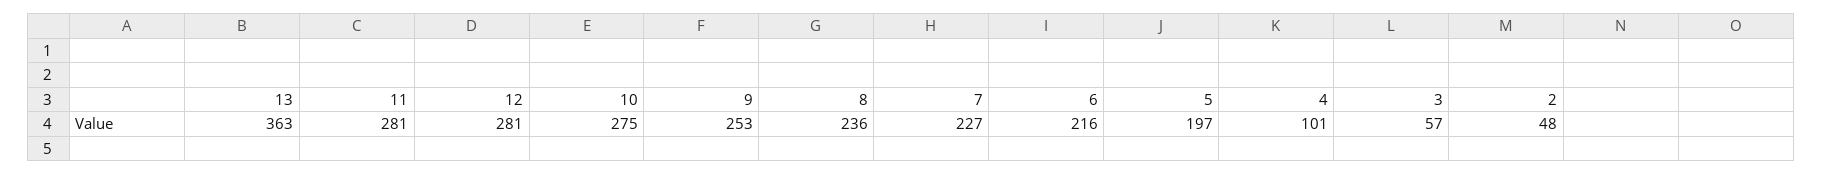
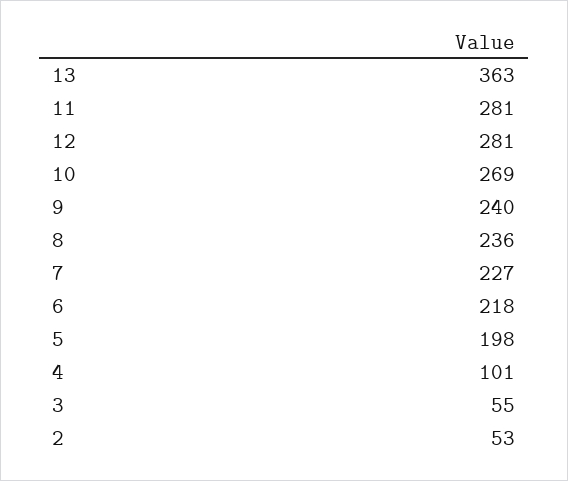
10: 275 -> 269
9: 253 -> 240
6: 216 -> 218
5: 197 -> 198
3: 57 -> 55
2: 48 -> 53

